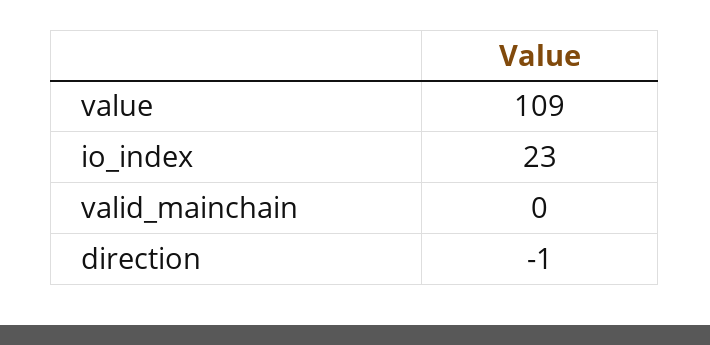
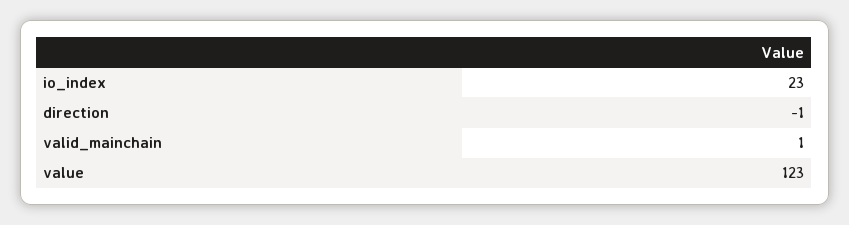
value: 109 -> 123
valid_mainchain: 0 -> 1

